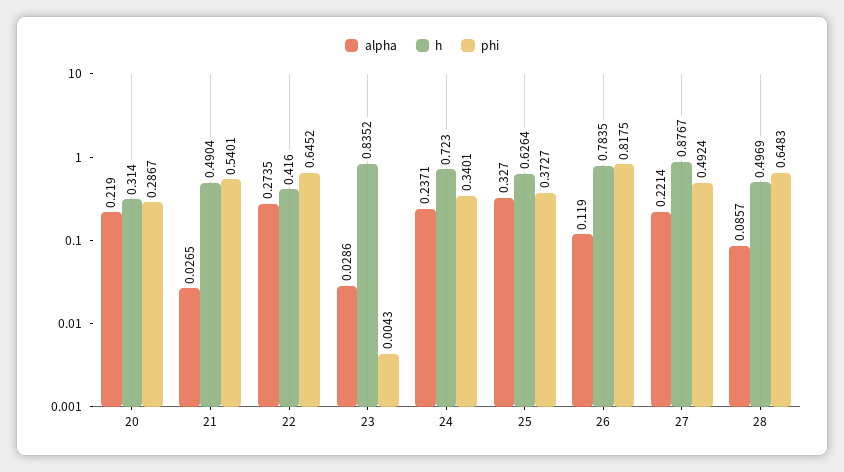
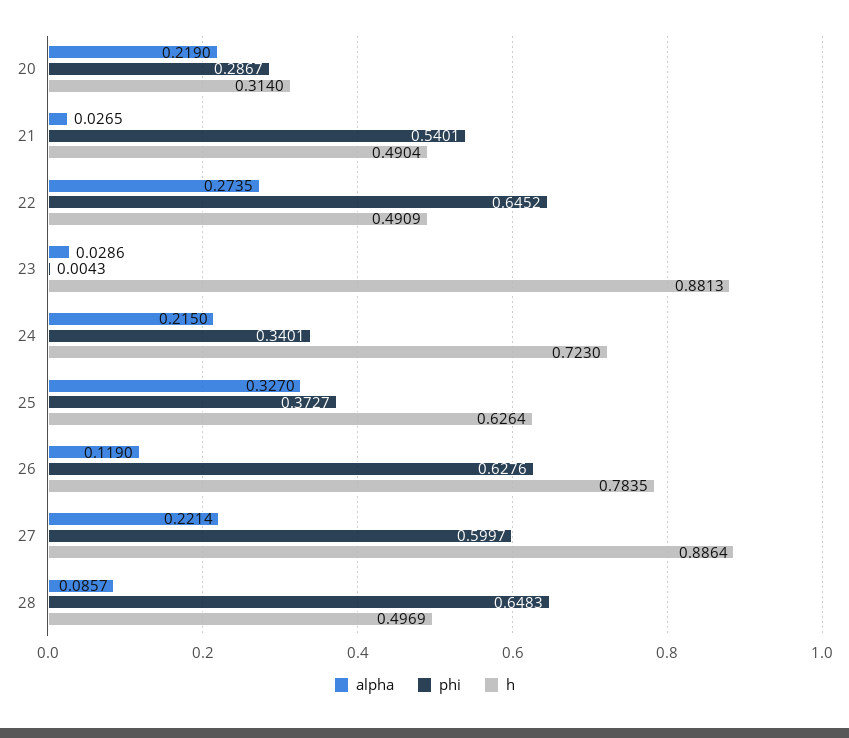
h, 22: 0.416 -> 0.4909
h, 23: 0.8352 -> 0.8813
alpha, 24: 0.2371 -> 0.215
phi, 26: 0.8175 -> 0.6276
h, 27: 0.8767 -> 0.8864
phi, 27: 0.4924 -> 0.5997

